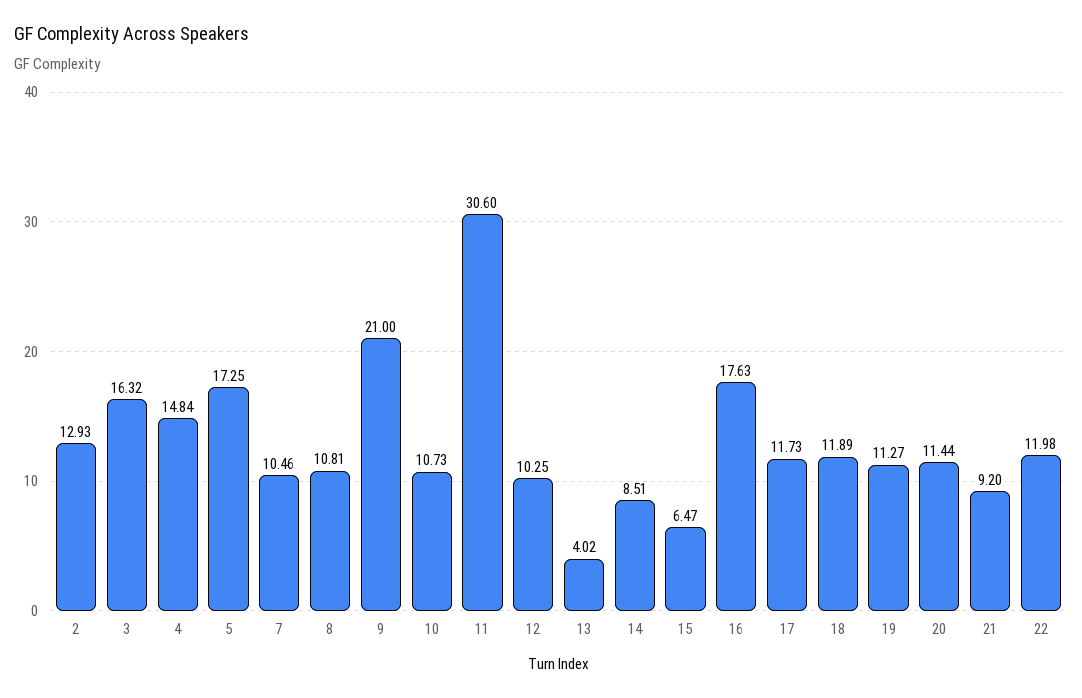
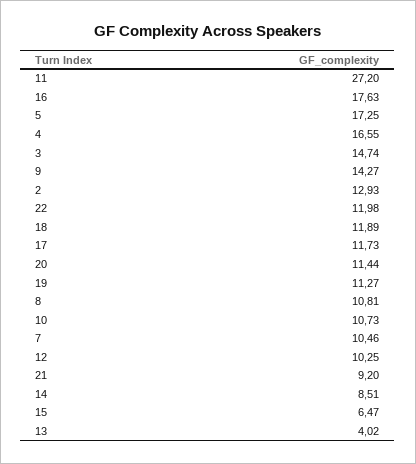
3: 16.32 -> 14.74
4: 14.84 -> 16.55
9: 21 -> 14.27
11: 30.6 -> 27.2

